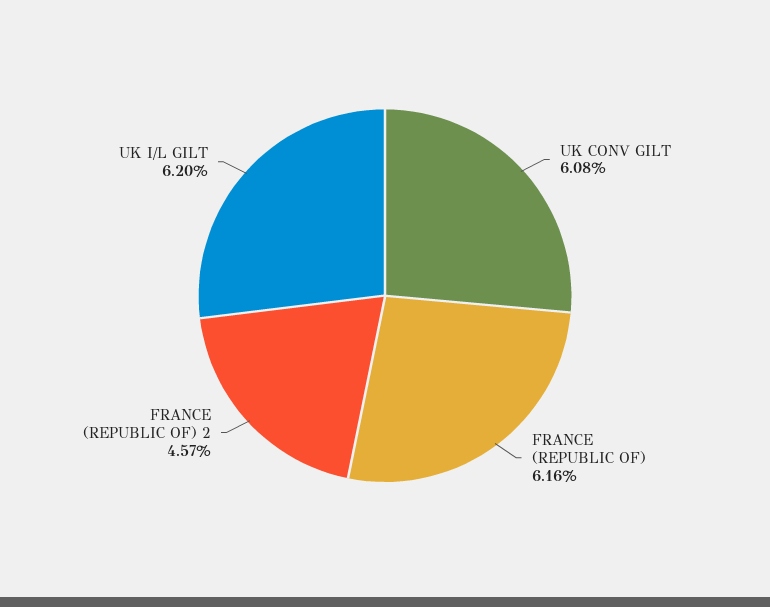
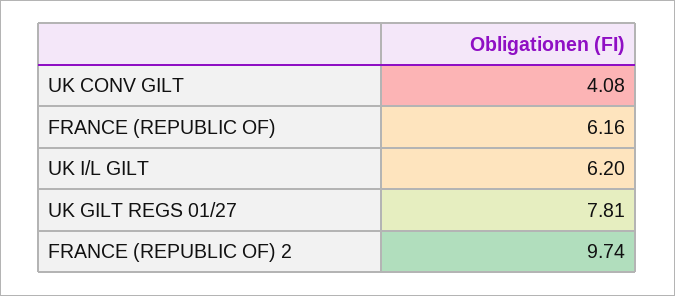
UK CONV GILT: 6.08 -> 4.08
FRANCE (REPUBLIC OF) 2: 4.57 -> 9.74
UK GILT REGS 01/27: none -> 7.81

